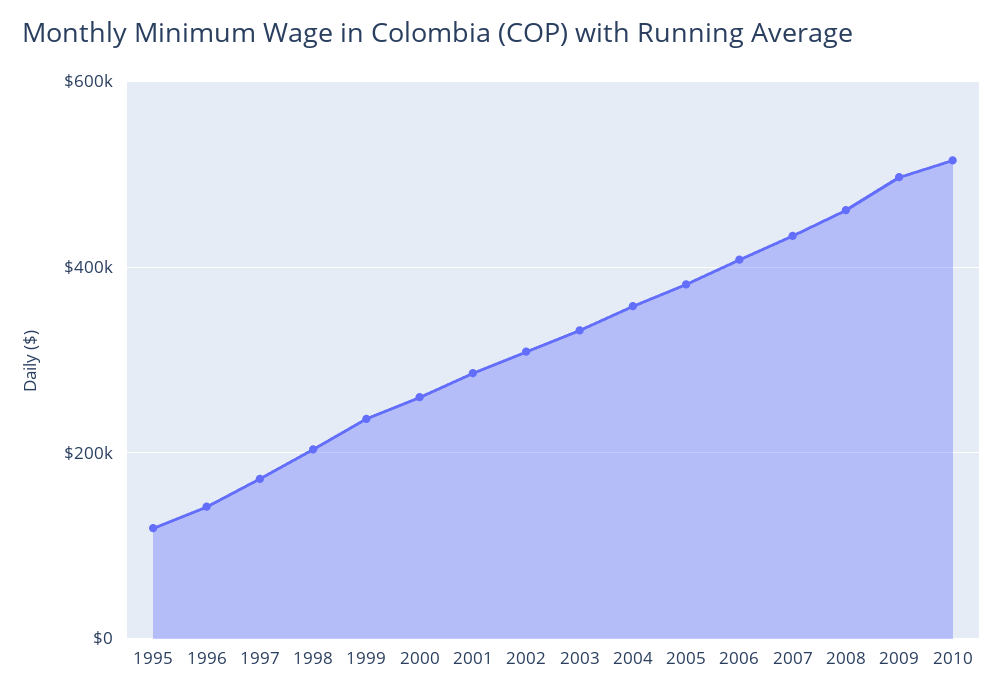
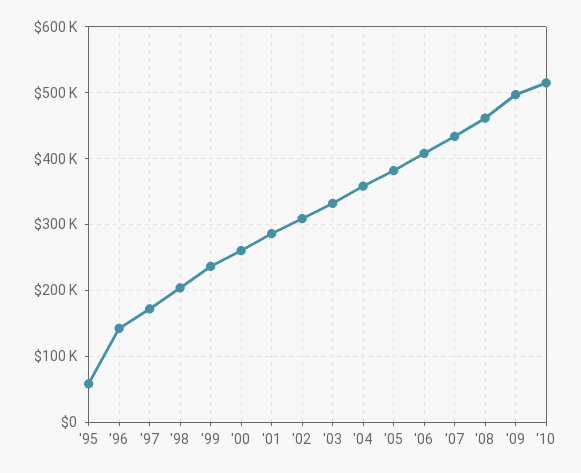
1995: 120000 -> 60000

